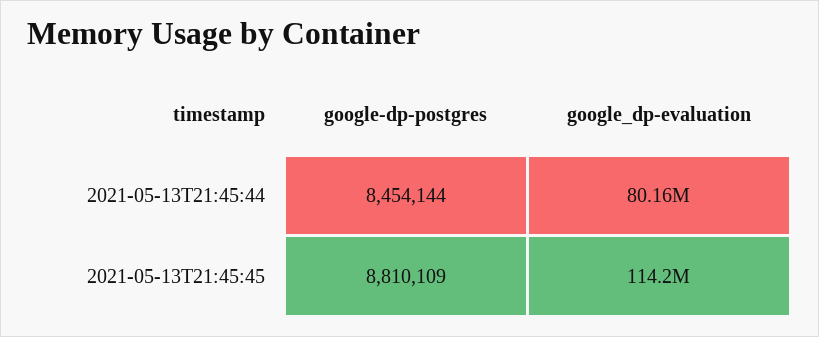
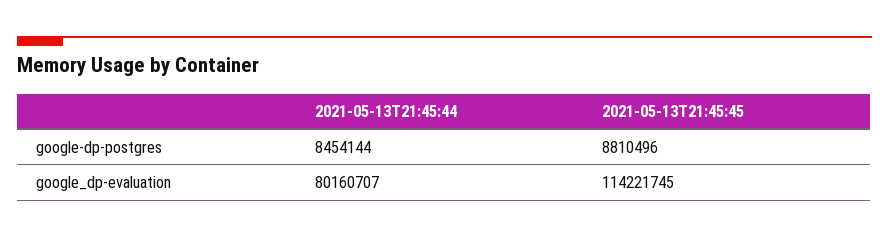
google-dp-postgres, 2021-05-13T21:45:45: 8810109 -> 8810496

